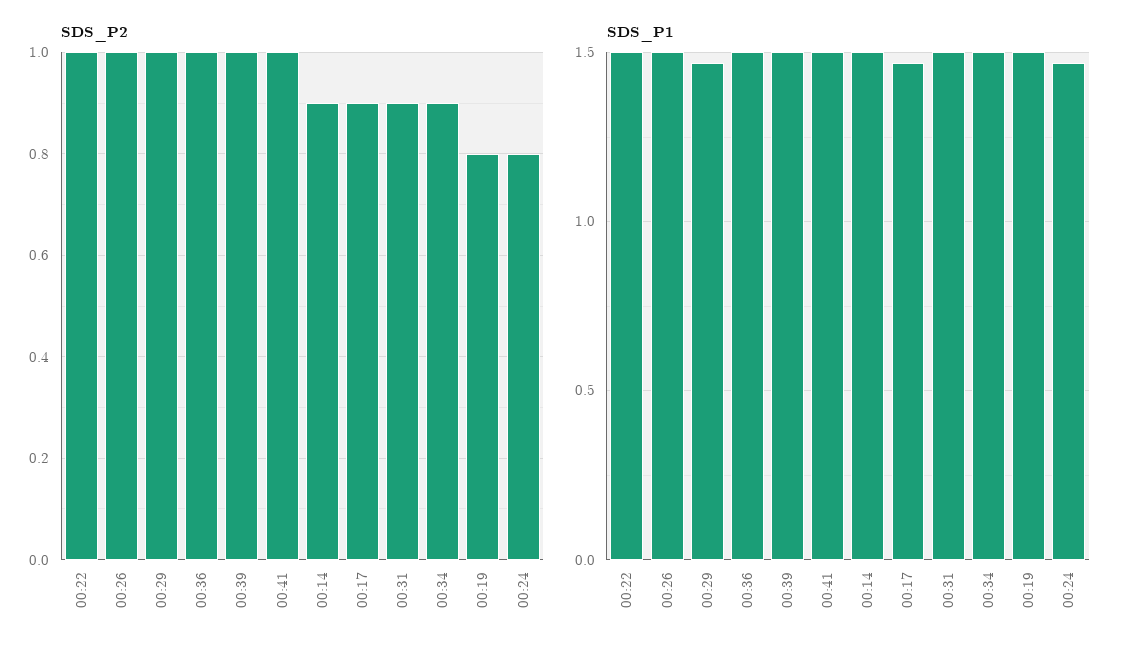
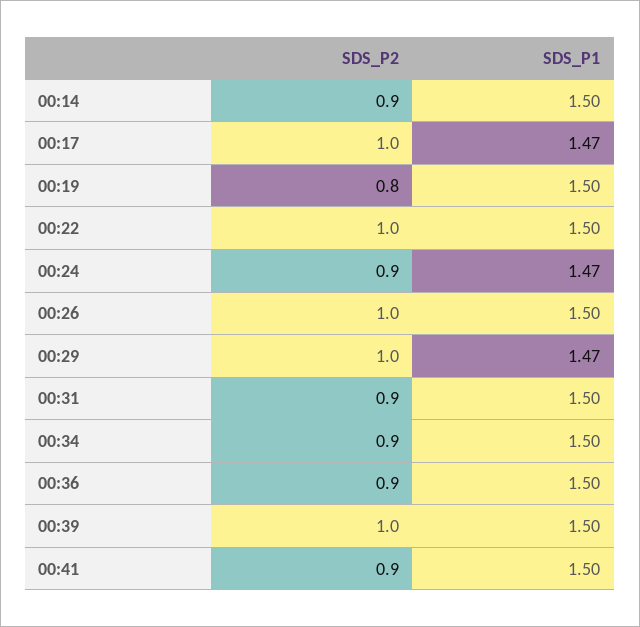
SDS_P2, 00:36: 1 -> 0.9
SDS_P2, 00:41: 1 -> 0.9
SDS_P2, 00:17: 0.9 -> 1
SDS_P2, 00:24: 0.8 -> 0.9

